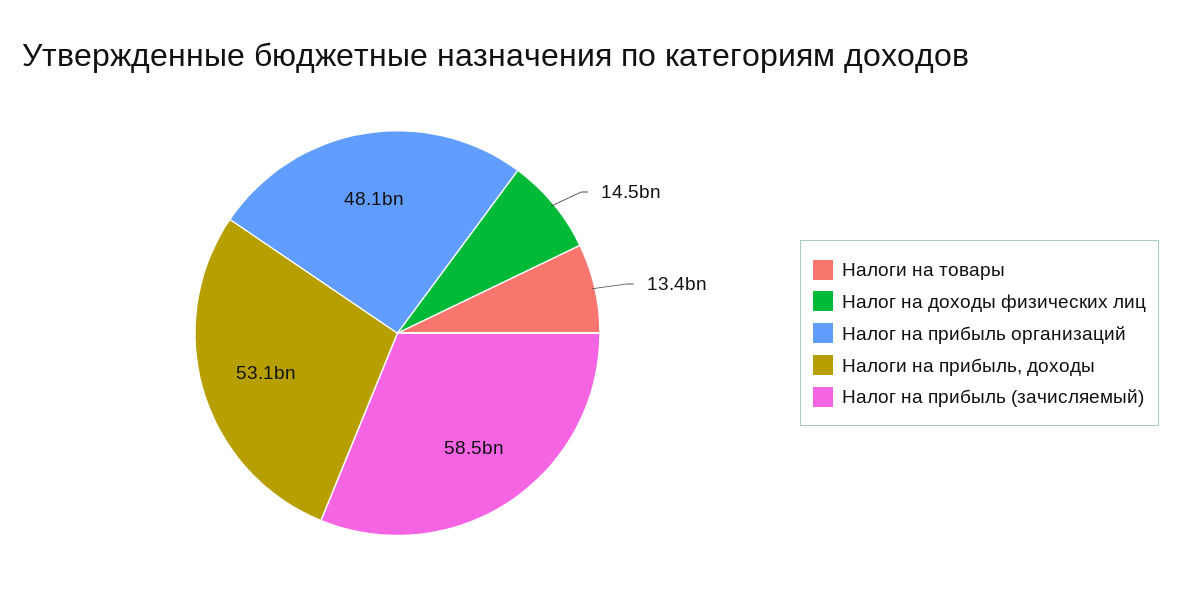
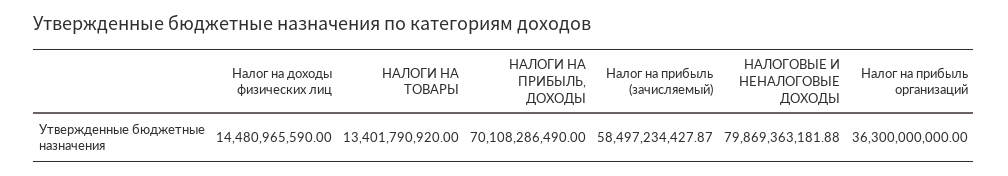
Налог на прибыль организаций: 48100000000 -> 36300000000
Налоги на прибыль, доходы: 53100000000 -> 70108286490
НАЛОГОВЫЕ И НЕНАЛОГОВЫЕ ДОХОДЫ: none -> 79869363181.88

